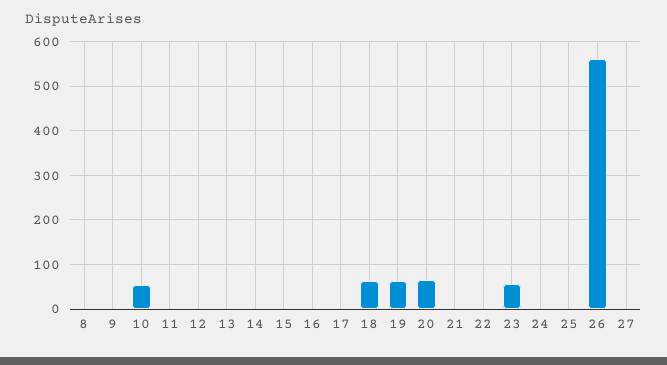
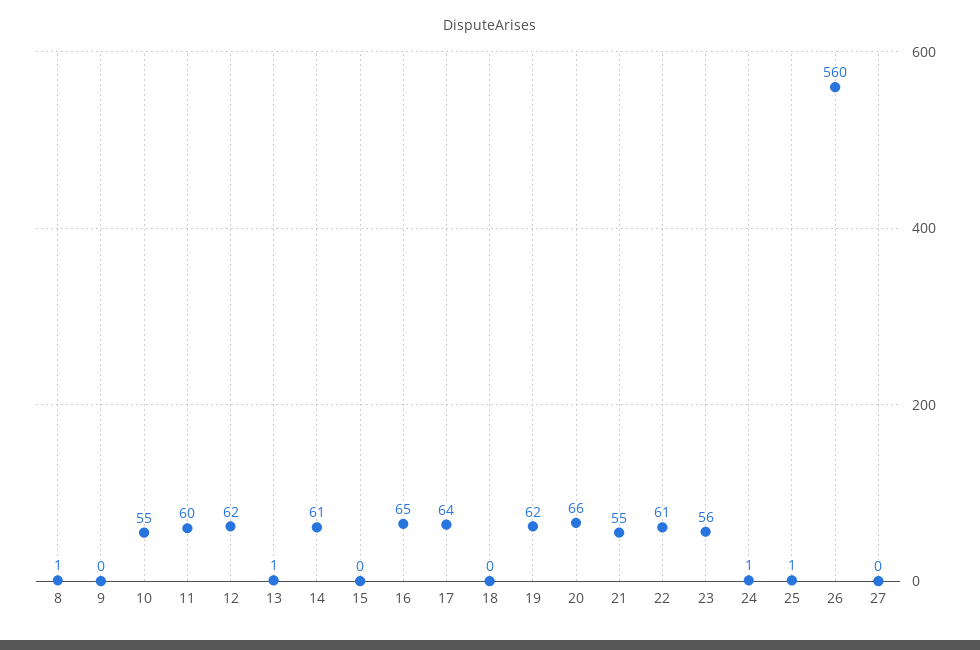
11: 0 -> 60
12: 0 -> 62
14: 0 -> 61
16: 0 -> 65
17: 0 -> 64
18: 60 -> 0
21: 0 -> 55
22: 0 -> 61

